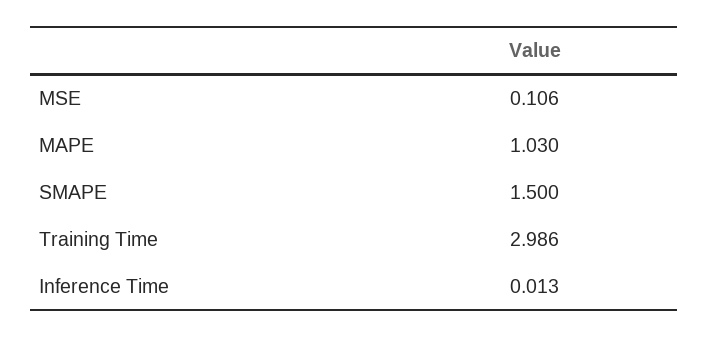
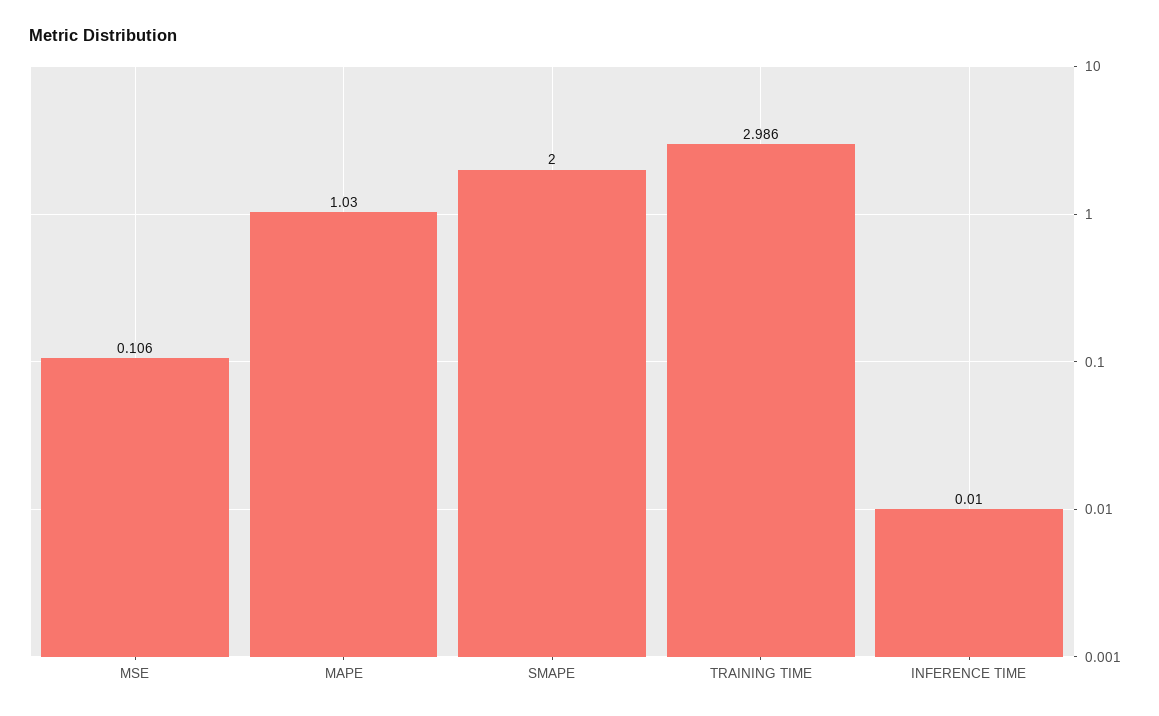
SMAPE: 1.5 -> 2
Inference Time: 0.013 -> 0.01

